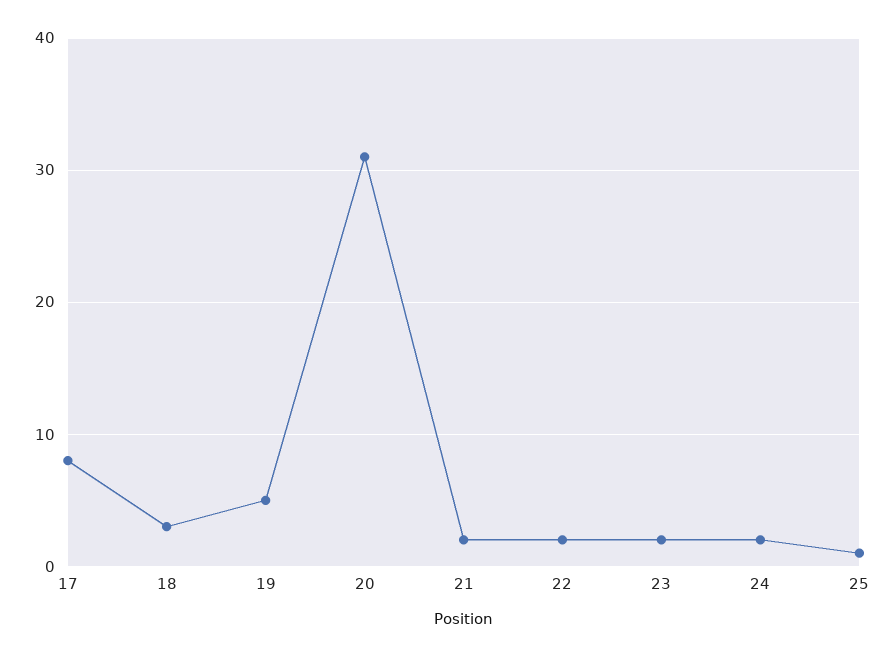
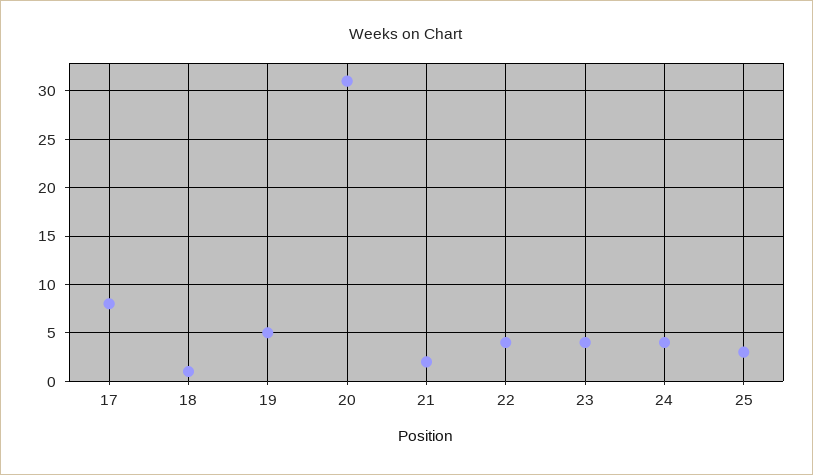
18: 3 -> 1
22: 2 -> 4
23: 2 -> 4
24: 2 -> 4
25: 1 -> 3

